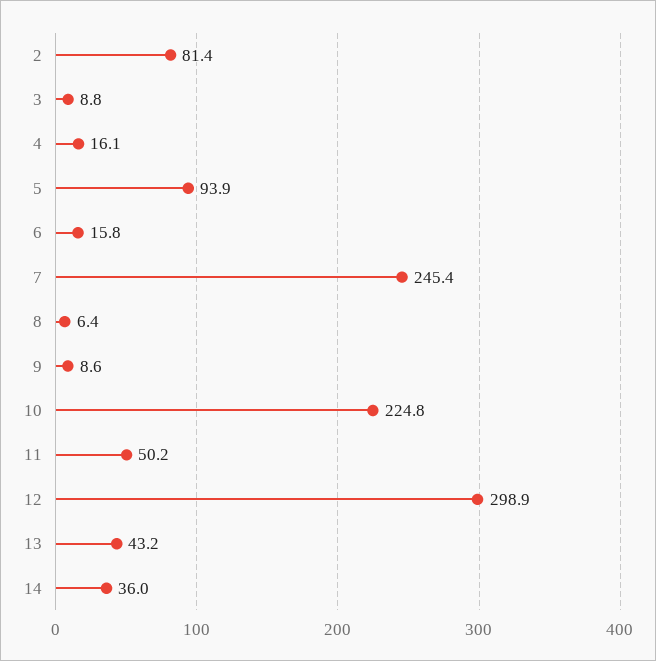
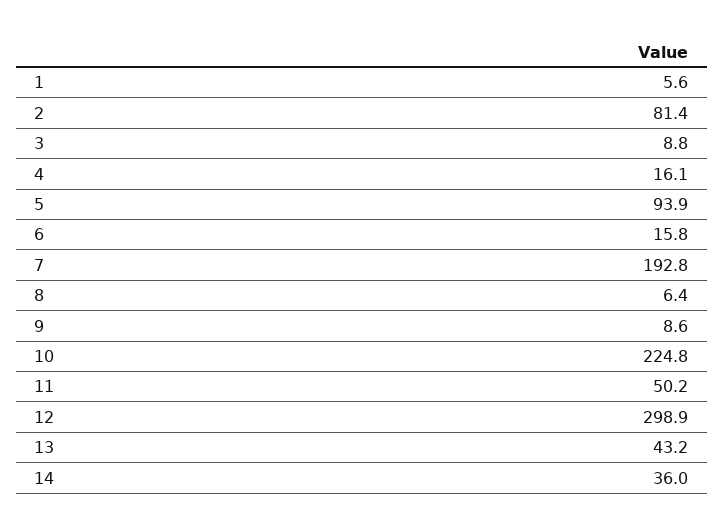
7: 245.4 -> 192.8
1: none -> 5.6

